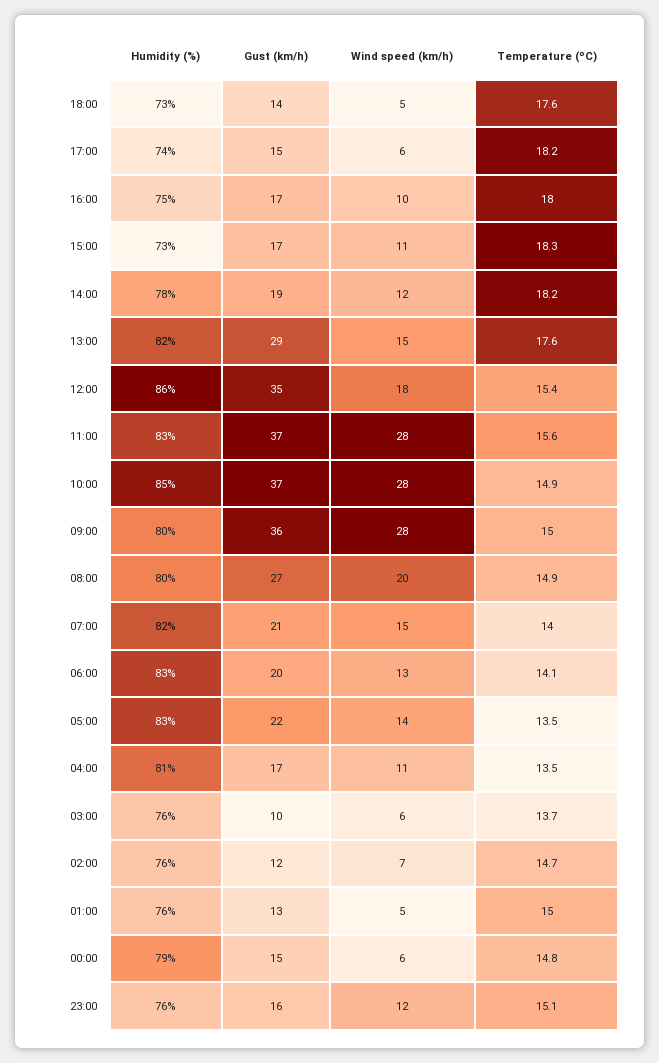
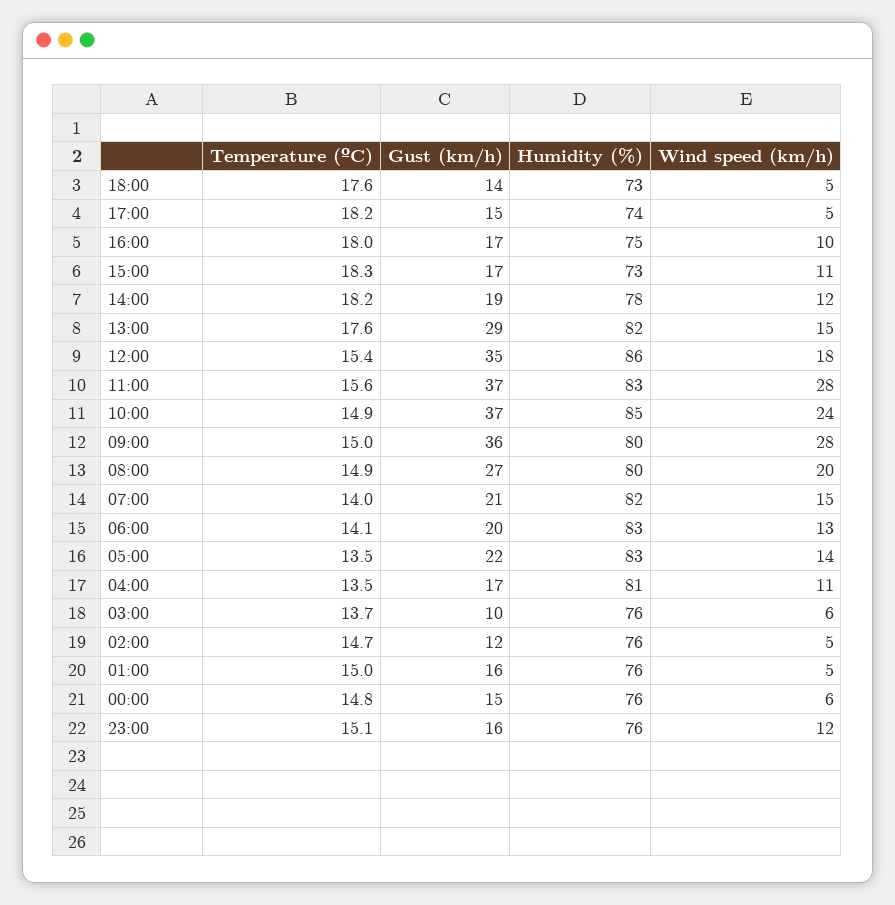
Wind speed (km/h), 17:00: 6 -> 5
Wind speed (km/h), 10:00: 28 -> 24
Wind speed (km/h), 02:00: 7 -> 5
Gust (km/h), 01:00: 13 -> 16
Humidity (%), 00:00: 79 -> 76

